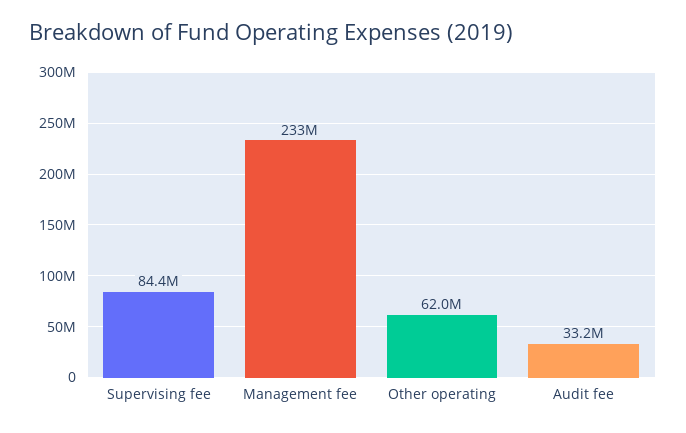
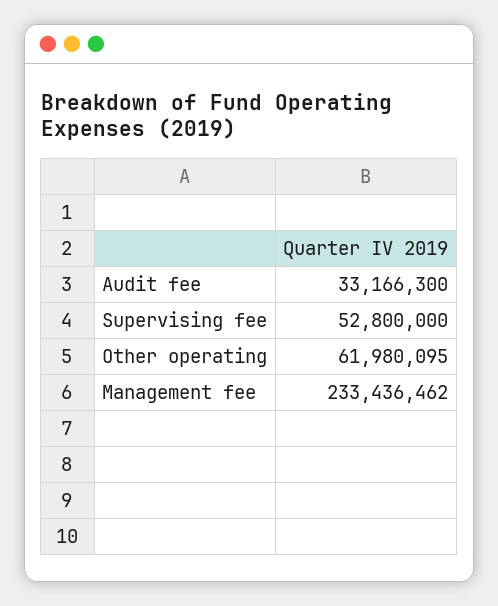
Supervising fee: 84400000 -> 52800000

